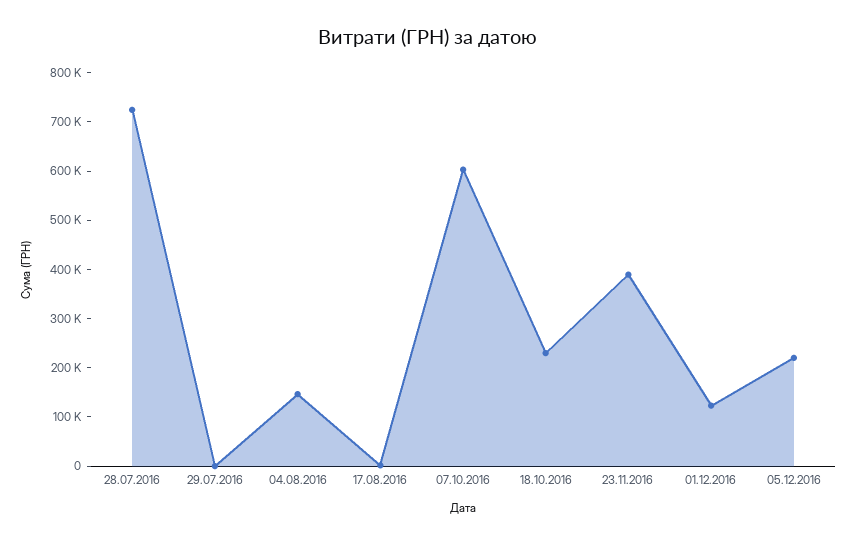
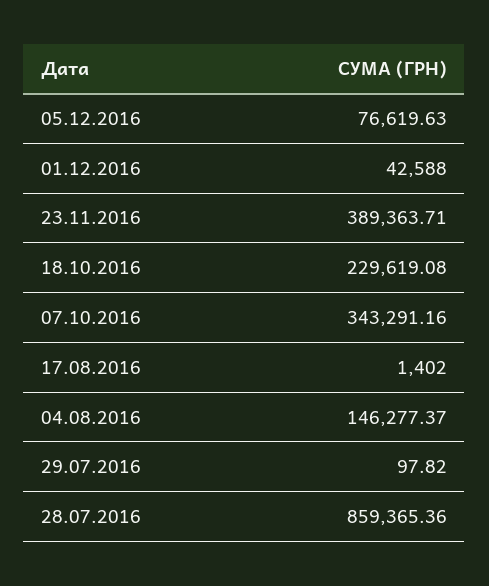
28.07.2016: 720000 -> 859365.36
07.10.2016: 600000 -> 343291.16
01.12.2016: 120000 -> 42588
05.12.2016: 220000 -> 76619.63

